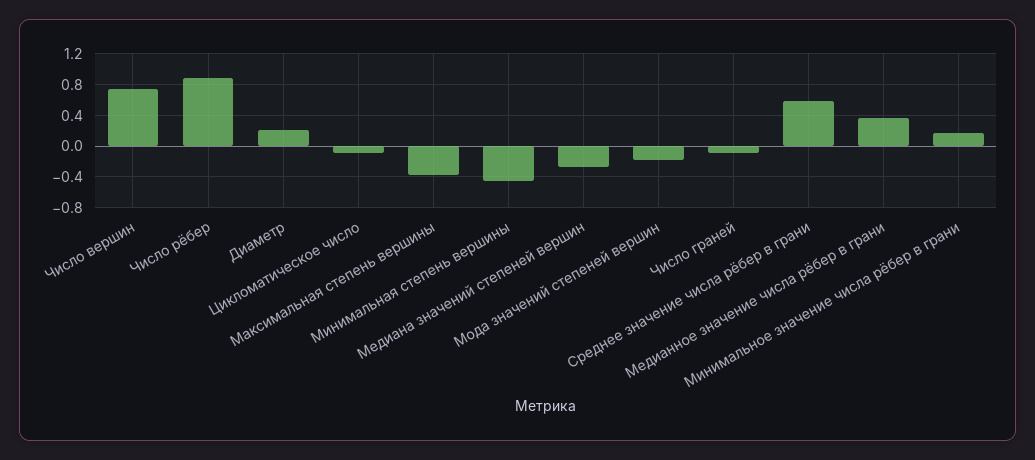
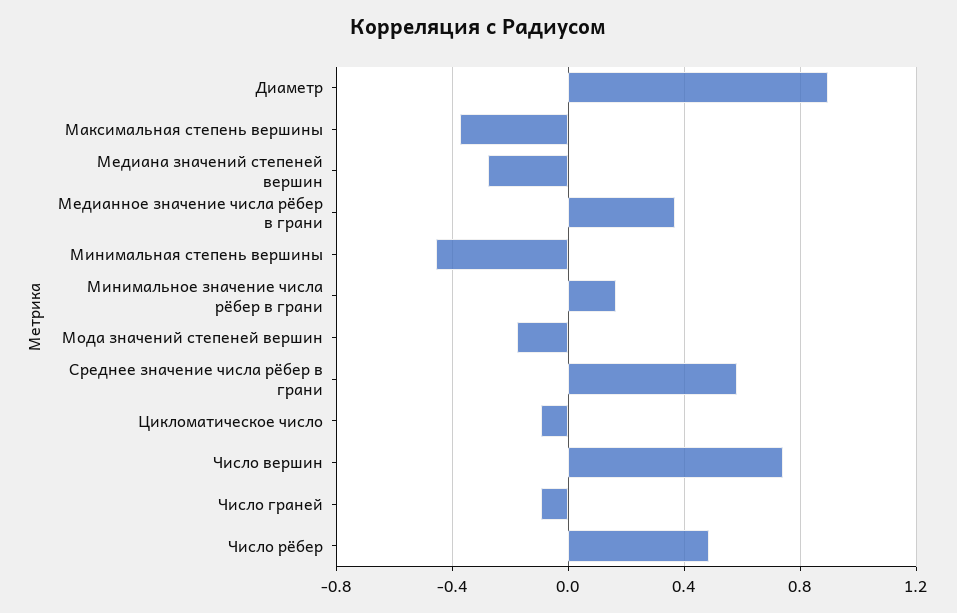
Число рёбер: 0.9 -> 0.5
Диаметр: 0.2 -> 0.9

